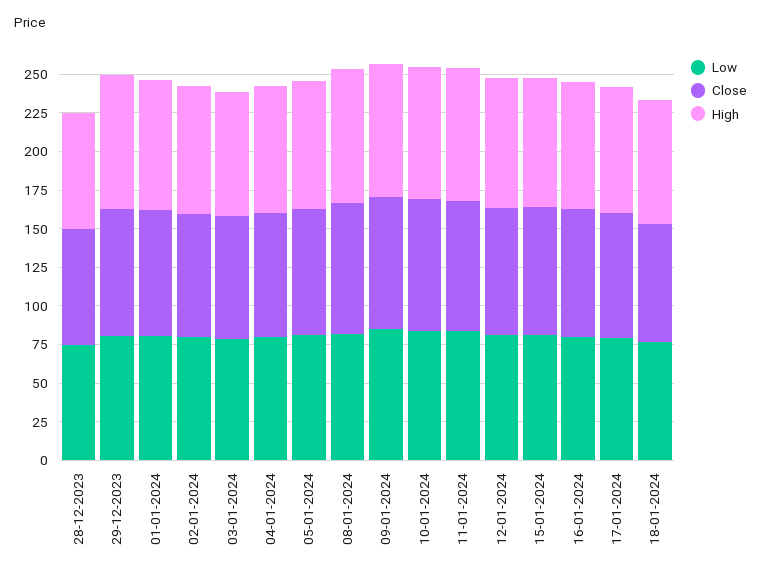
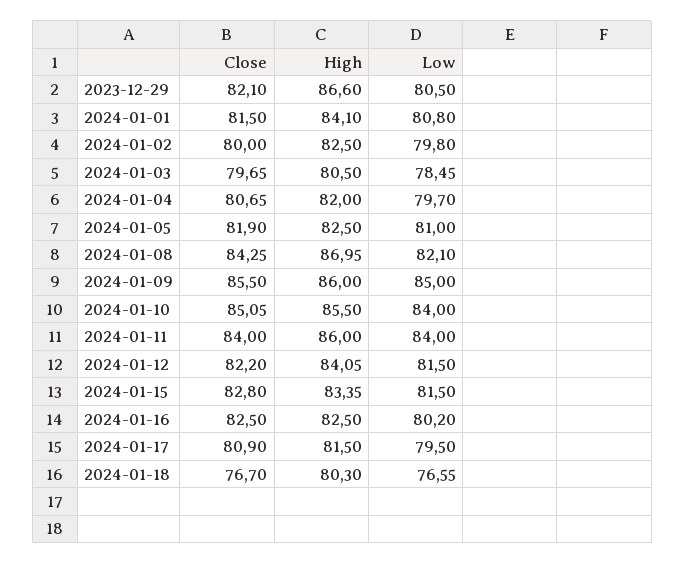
Low, 28-12-2023: 75 -> none
Close, 28-12-2023: 75 -> none
High, 28-12-2023: 75 -> none

